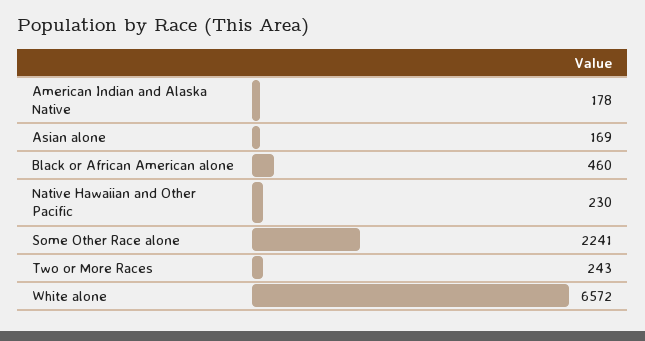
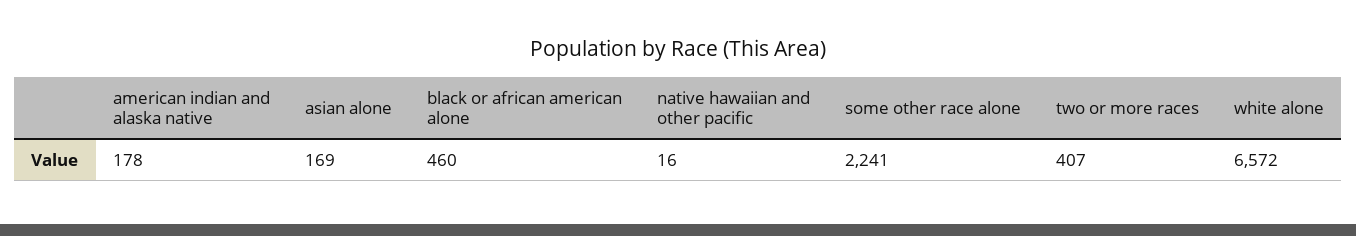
Native Hawaiian and Other Pacific: 230 -> 16
Two or More Races: 243 -> 407

